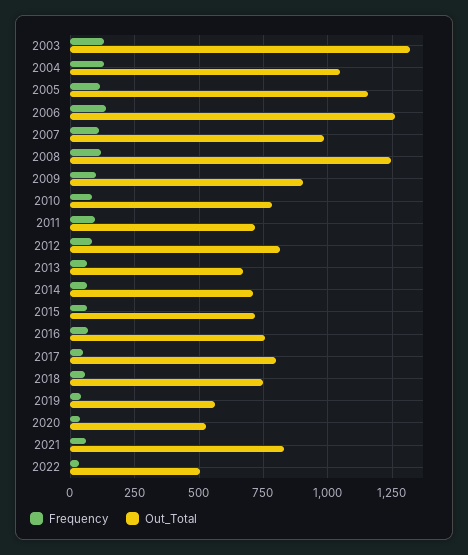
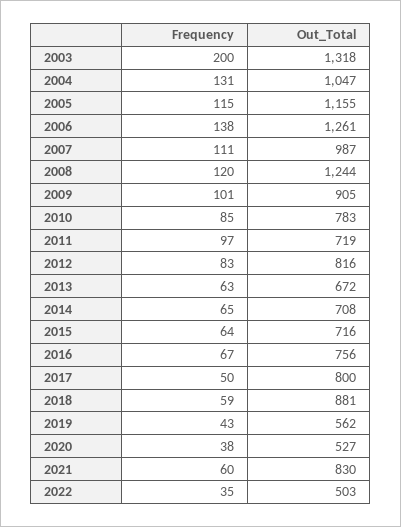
Frequency, 2003: 125 -> 200
Out_Total, 2018: 750 -> 881

